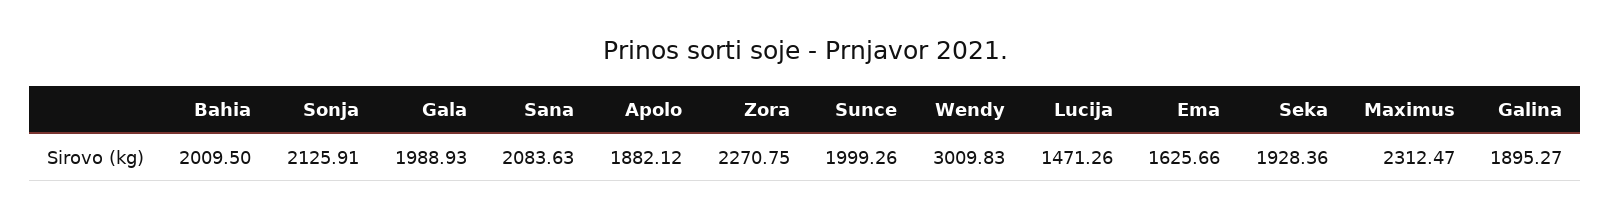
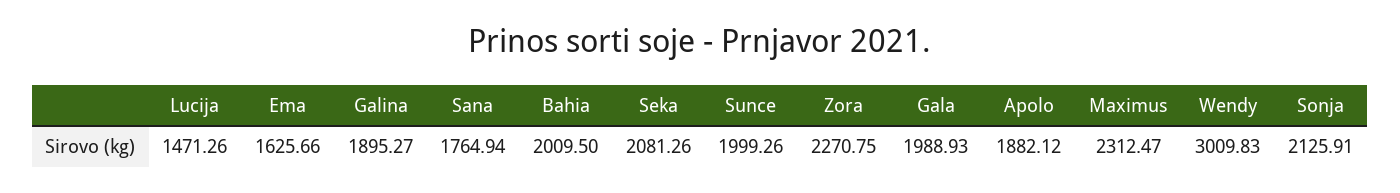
Sana: 2083.63 -> 1764.94
Seka: 1928.36 -> 2081.26

